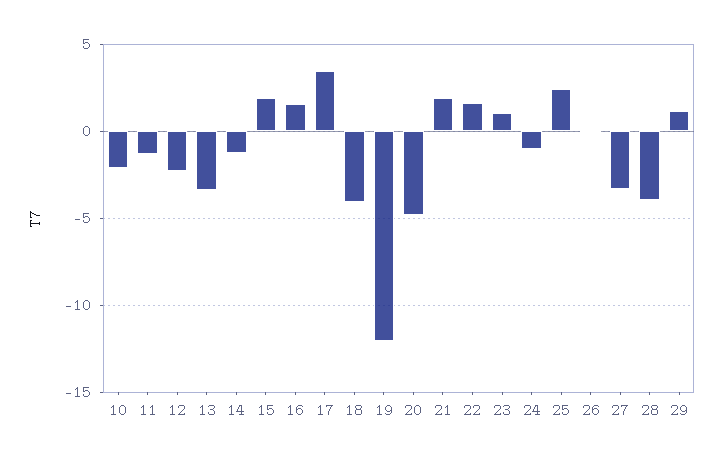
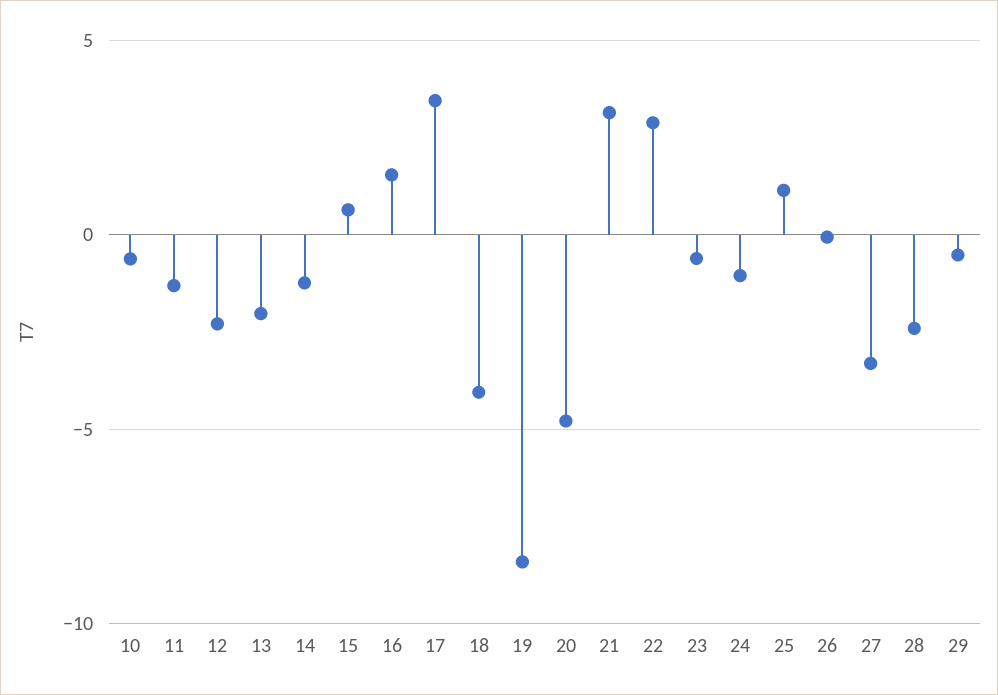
10: -2 -> -0.5
13: -3.5 -> -2
15: 2 -> 0.5
19: -12 -> -8.5
21: 2 -> 3
22: 1.5 -> 3
23: 1 -> -0.5
25: 2.5 -> 1
28: -4 -> -2.5
29: 1 -> -0.5

